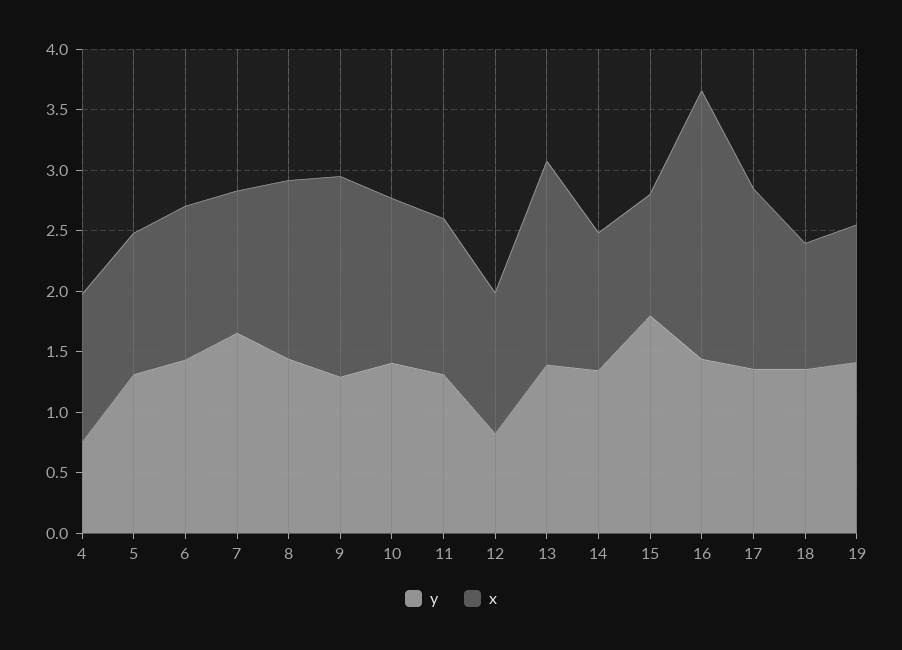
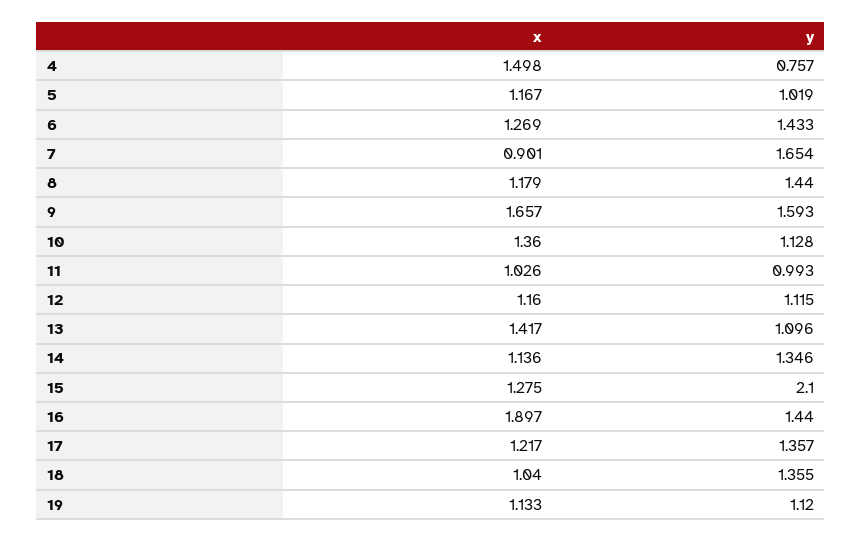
x, 4: 1.2 -> 1.498
y, 5: 1.3 -> 1.019
x, 7: 1.2 -> 0.901
x, 8: 1.5 -> 1.179
y, 9: 1.3 -> 1.593
y, 10: 1.4 -> 1.128
y, 11: 1.3 -> 0.993
x, 11: 1.3 -> 1.026
y, 12: 0.8 -> 1.115
y, 13: 1.4 -> 1.096
x, 13: 1.7 -> 1.417
y, 15: 1.8 -> 2.1
x, 15: 1 -> 1.275
x, 16: 2.2 -> 1.897
x, 17: 1.5 -> 1.217
y, 19: 1.4 -> 1.12

